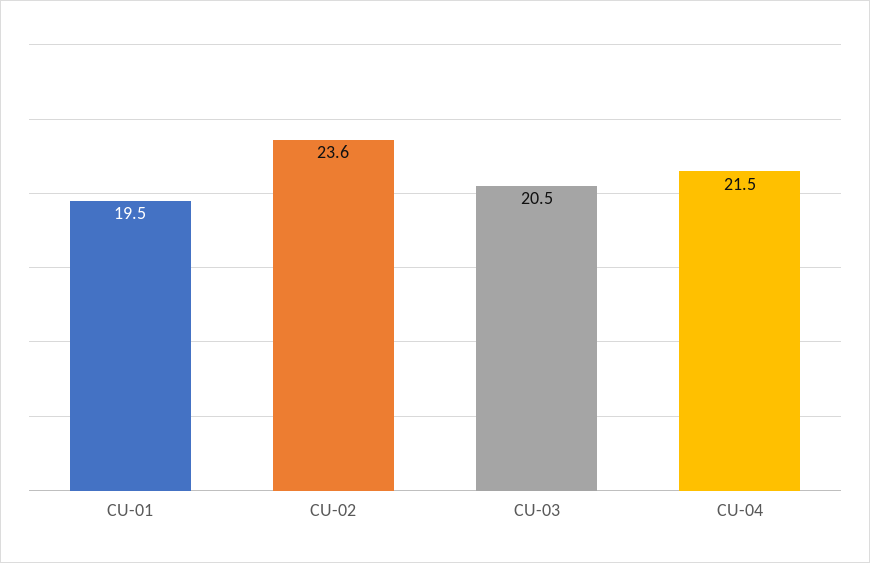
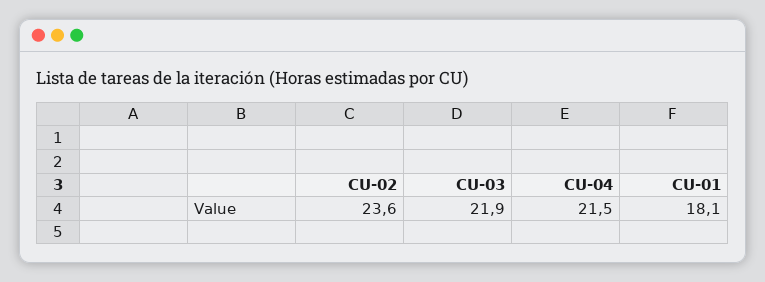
CU-01: 19.5 -> 18.1
CU-03: 20.5 -> 21.9

